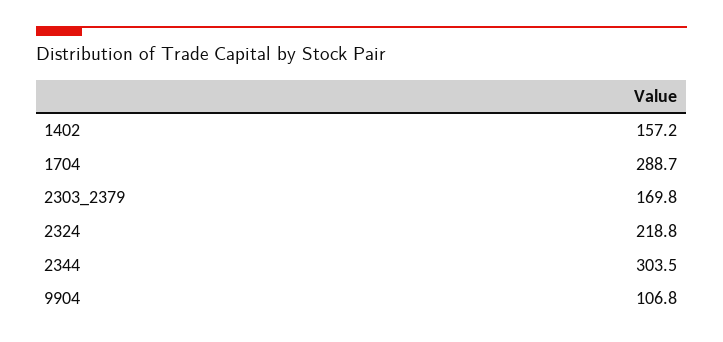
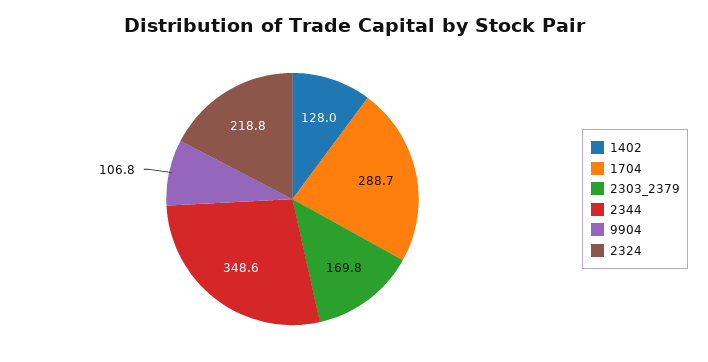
1402: 157.2 -> 128
2344: 303.5 -> 348.6

